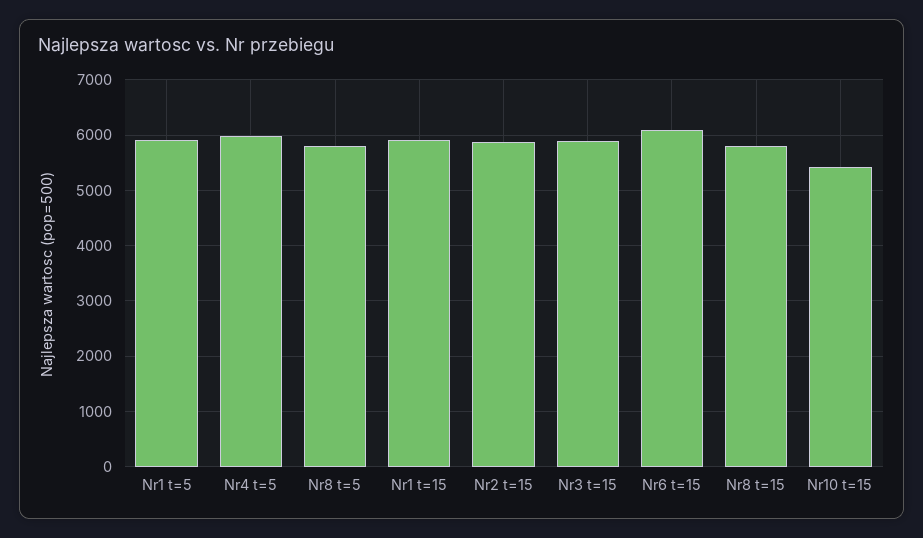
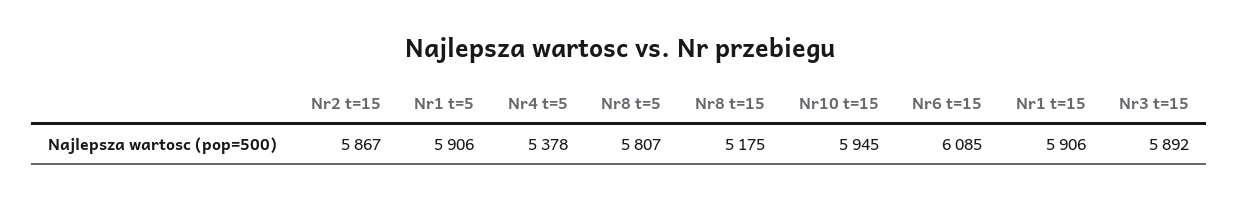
Nr4 t=5: 6000 -> 5378
Nr8 t=15: 5800 -> 5175
Nr10 t=15: 5400 -> 5945

